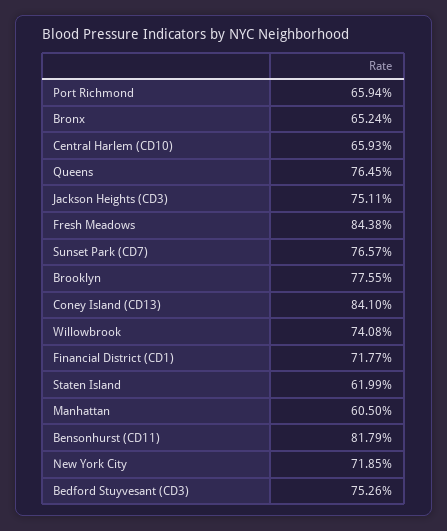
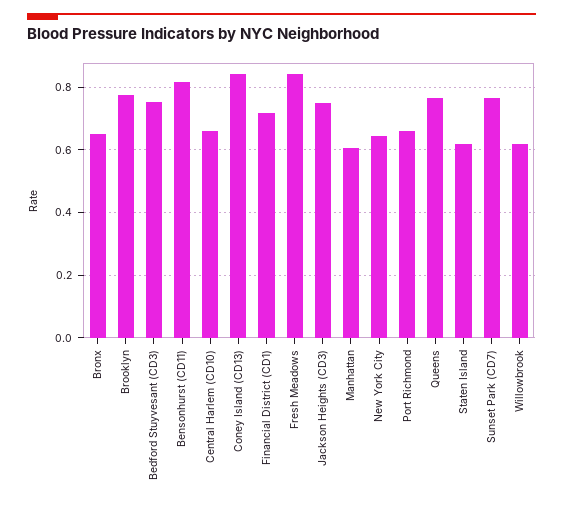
Willowbrook: 0.7408 -> 0.62
New York City: 0.7185 -> 0.64

